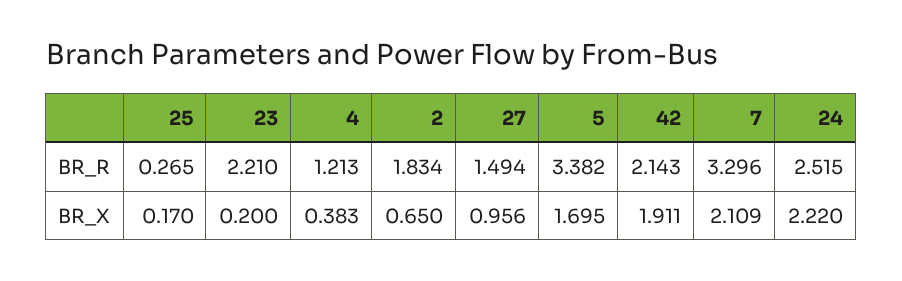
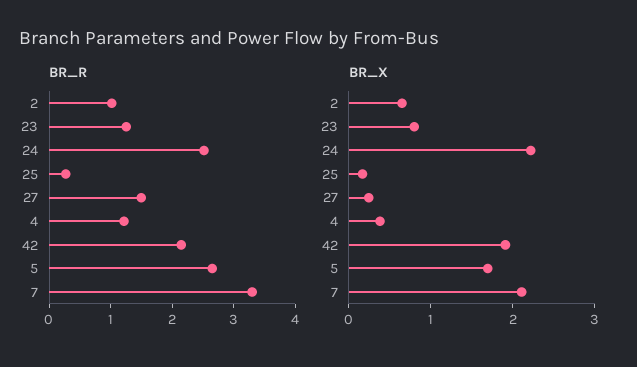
BR_R, 23: 2.21 -> 1.2
BR_R, 2: 1.834 -> 1
BR_R, 5: 3.382 -> 2.6
BR_X, 23: 0.2 -> 0.8
BR_X, 27: 0.956 -> 0.2

